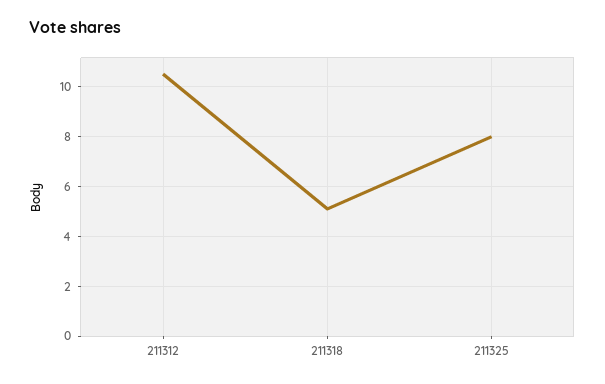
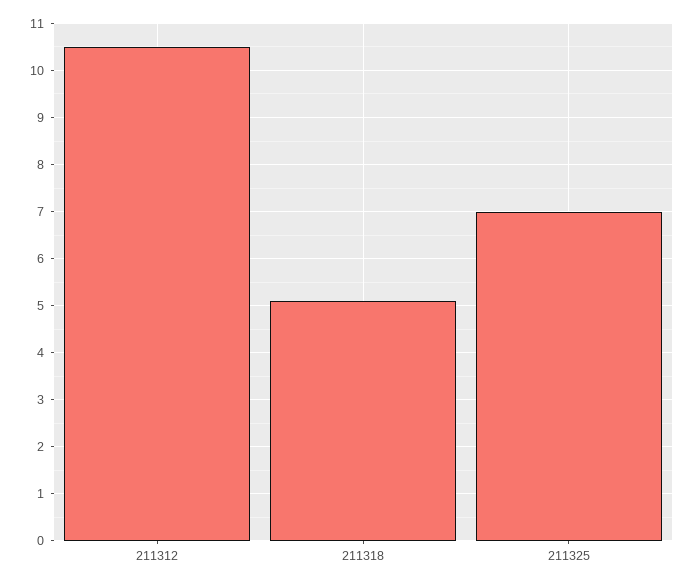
211325: 8 -> 7

